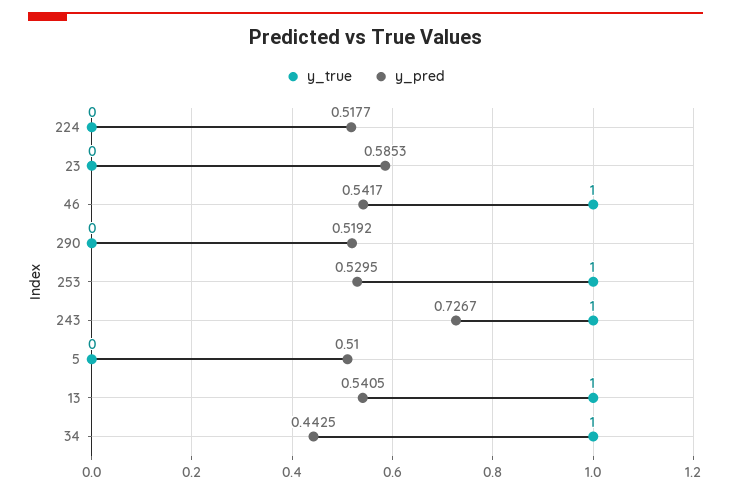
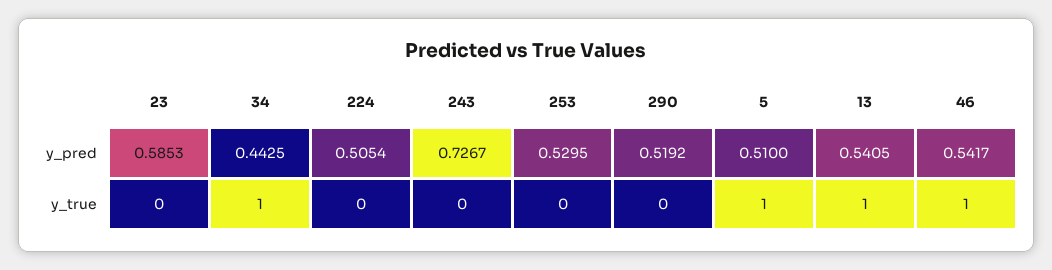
y_pred, 224: 0.5177 -> 0.5054
y_true, 253: 1 -> 0
y_true, 243: 1 -> 0
y_true, 5: 0 -> 1

